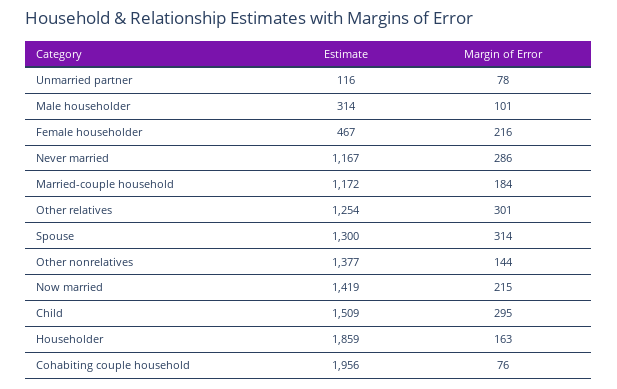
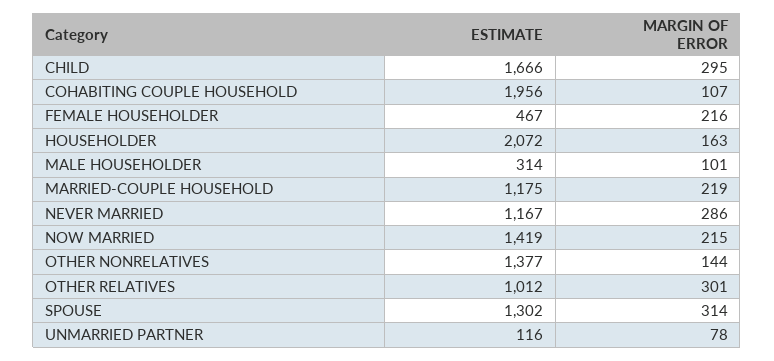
Estimate, Married-couple household: 1172 -> 1175
Margin of Error, Married-couple household: 184 -> 219
Estimate, Other relatives: 1254 -> 1012
Estimate, Spouse: 1300 -> 1302
Estimate, Child: 1509 -> 1666
Estimate, Householder: 1859 -> 2072
Margin of Error, Cohabiting couple household: 76 -> 107

